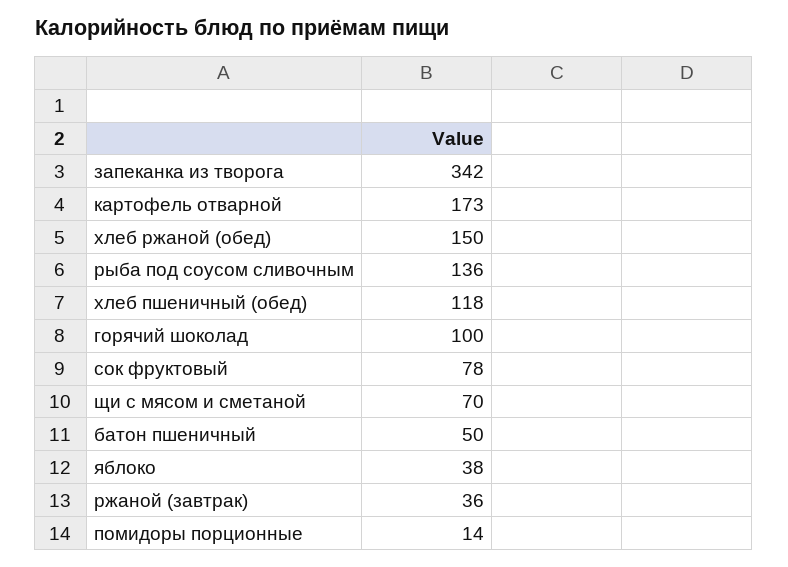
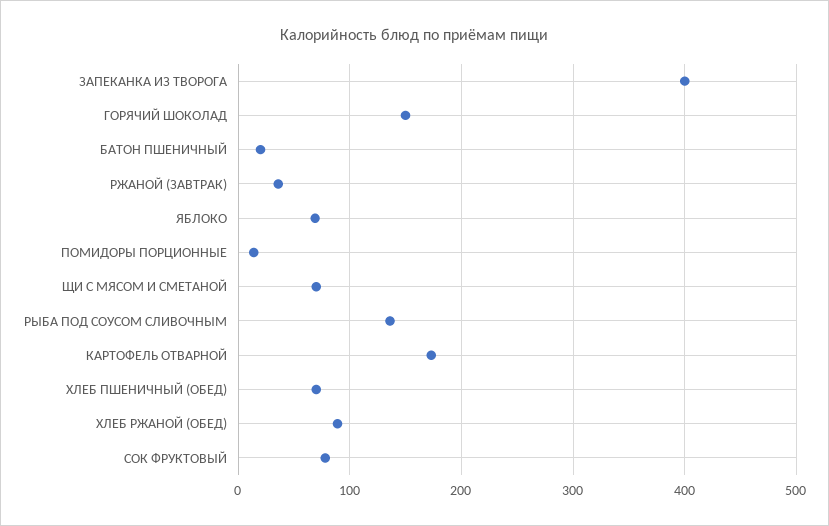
запеканка из творога: 342 -> 400
хлеб ржаной (обед): 150 -> 90
хлеб пшеничный (обед): 118 -> 70
горячий шоколад: 100 -> 150
батон пшеничный: 50 -> 20
яблоко: 38 -> 70

